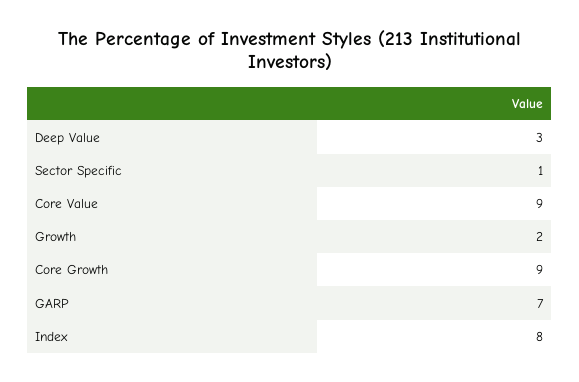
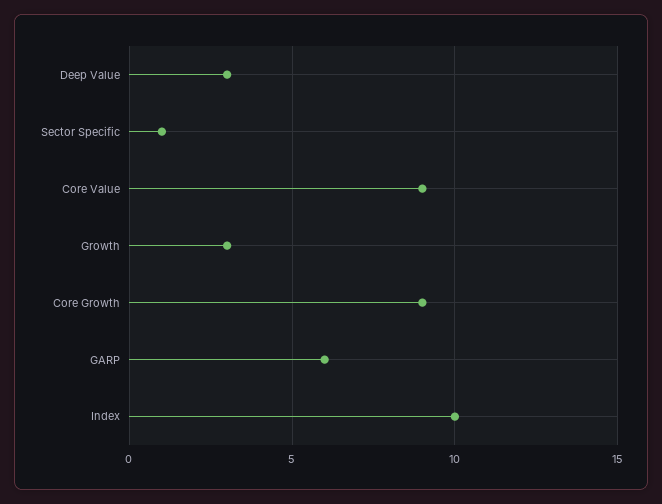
Growth: 2 -> 3
GARP: 7 -> 6
Index: 8 -> 10

